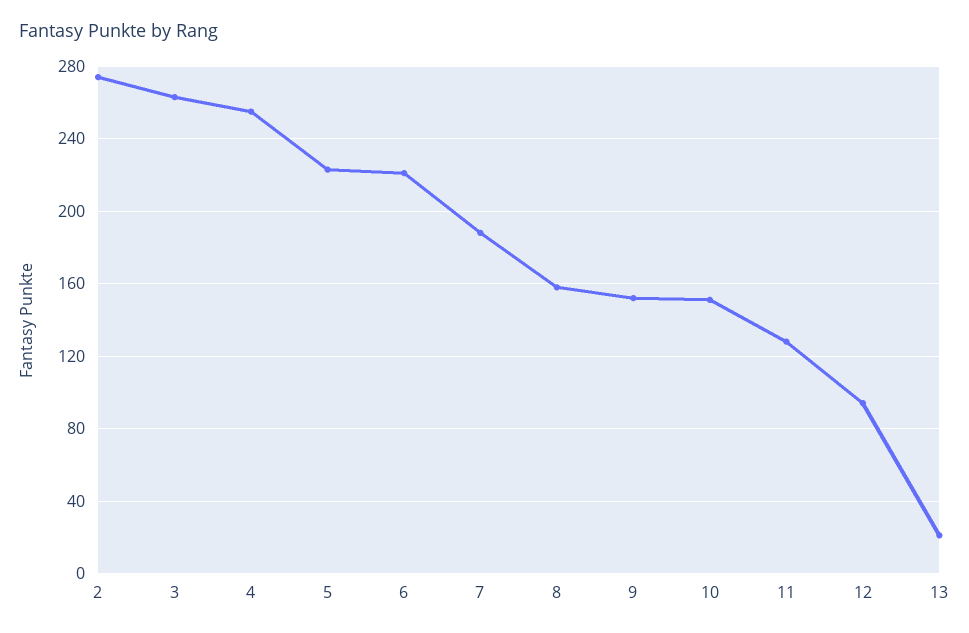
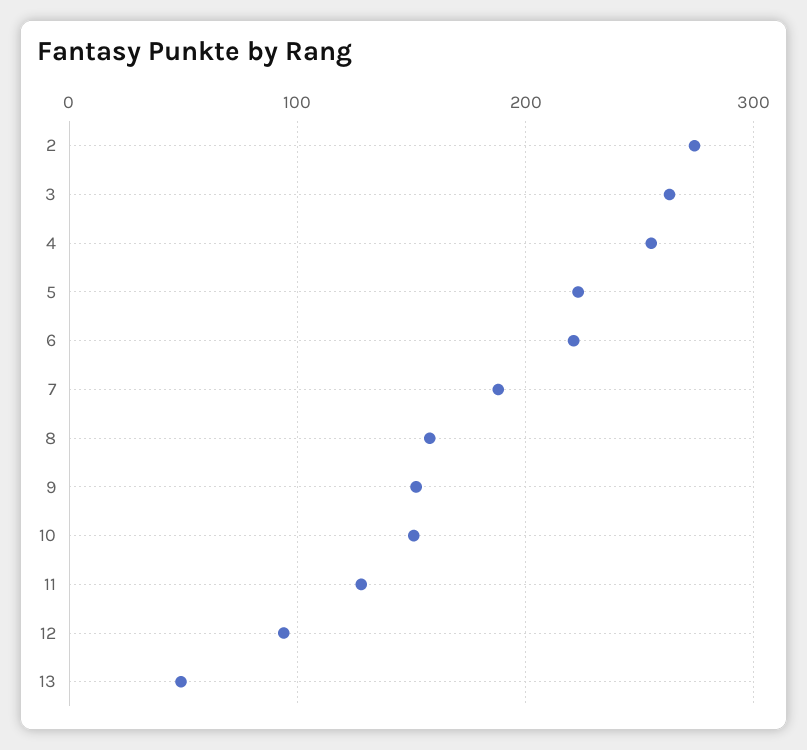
13: 20 -> 50

